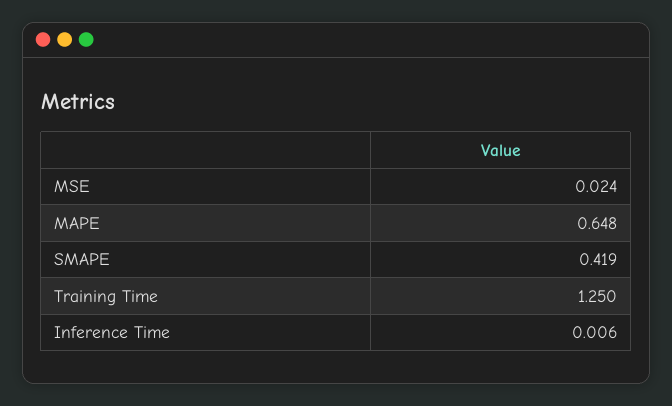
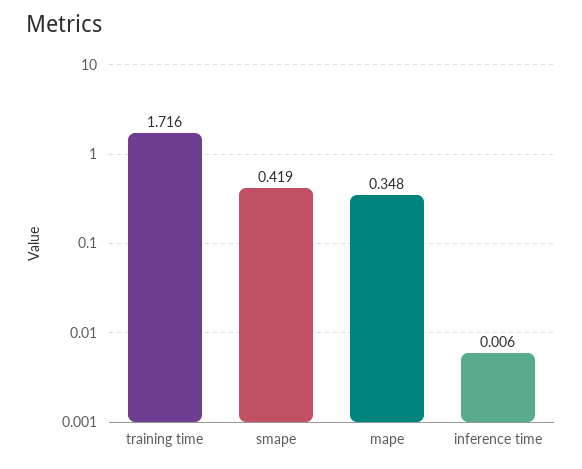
MSE: 0.024 -> none
MAPE: 0.648 -> 0.348
Training Time: 1.25 -> 1.716

